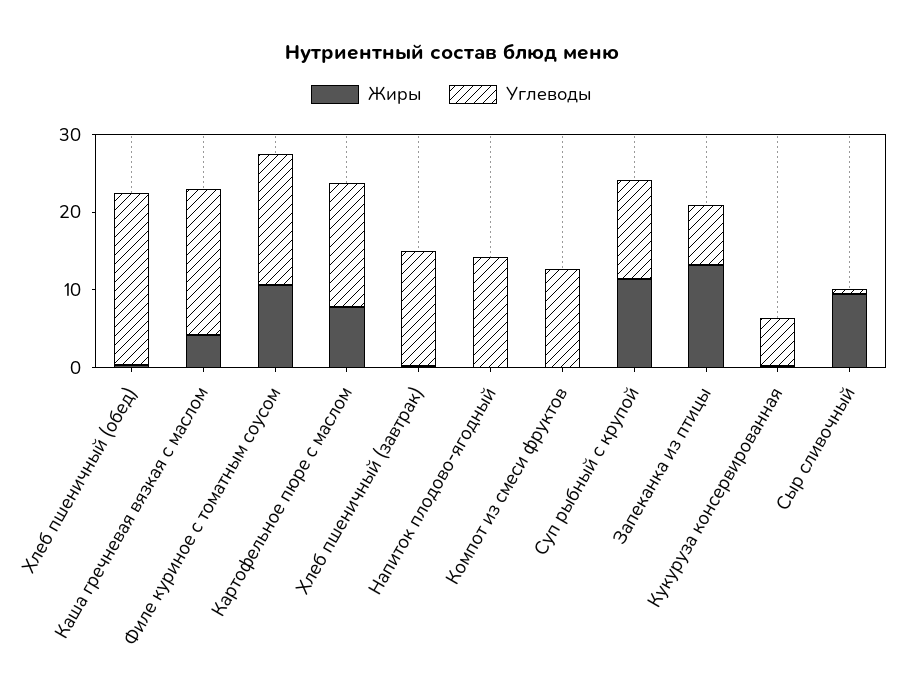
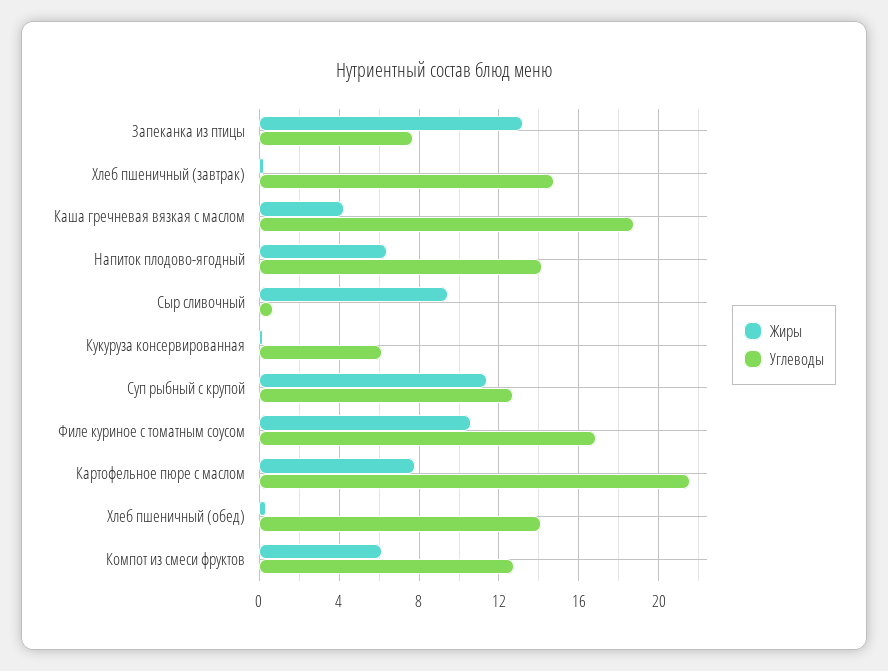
Углеводы, Хлеб пшеничный (обед): 22 -> 14
Углеводы, Картофельное пюре с маслом: 16 -> 21.5
Жиры, Напиток плодово-ягодный: 0 -> 6.5
Жиры, Компот из смеси фруктов: 0 -> 6

